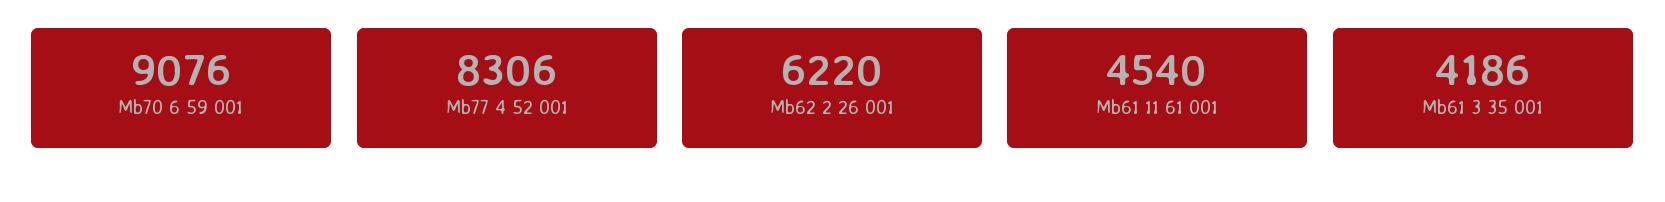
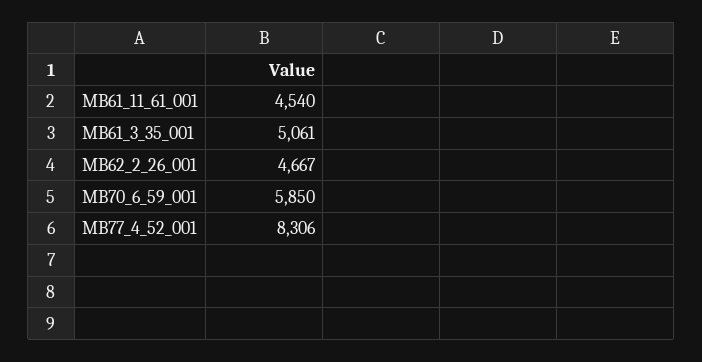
Mb70 6 59 001: 9076 -> 5850
Mb62 2 26 001: 6220 -> 4667
Mb61 3 35 001: 4186 -> 5061

